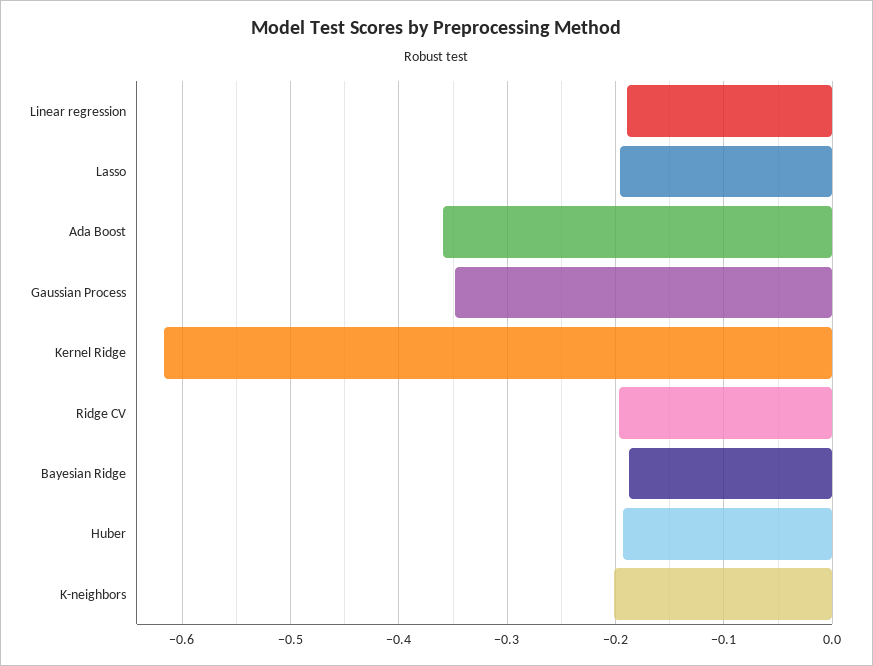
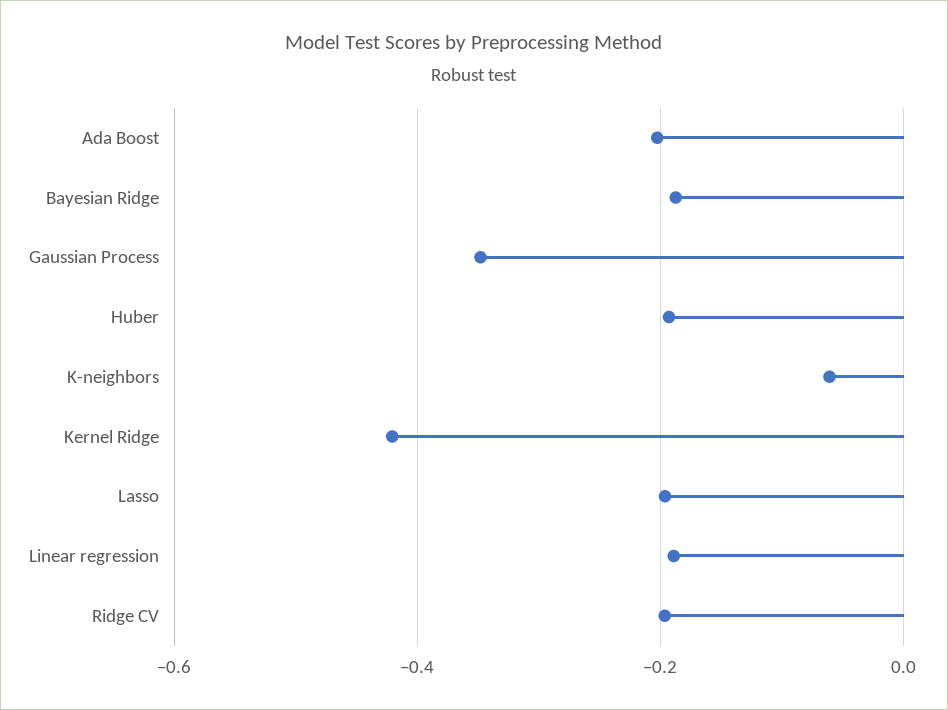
Ada Boost: -0.36 -> -0.2
Kernel Ridge: -0.62 -> -0.42
K-neighbors: -0.2 -> -0.06

